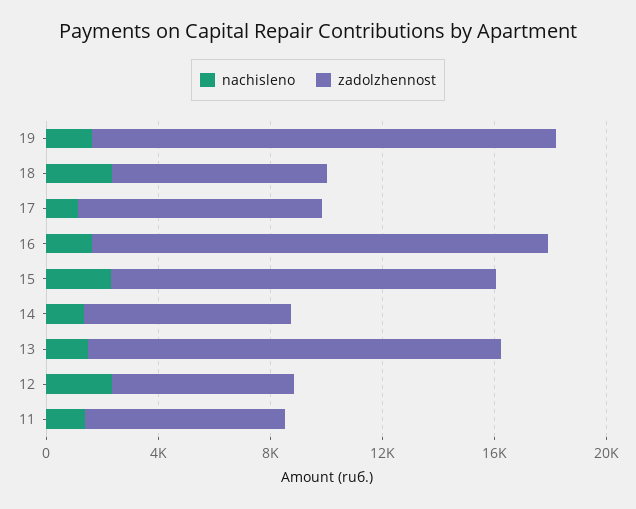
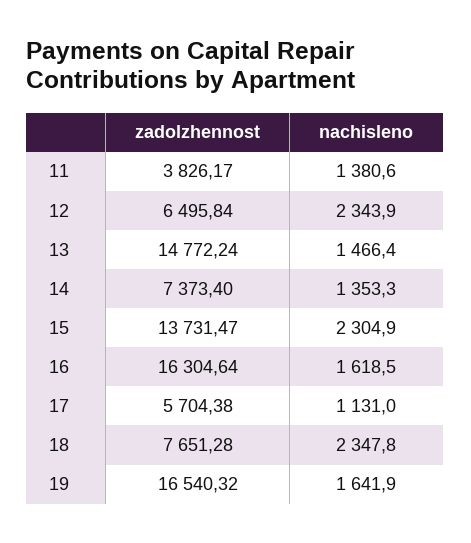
zadolzhennost, 17: 9000 -> 5704.38
zadolzhennost, 11: 7000 -> 3826.17

